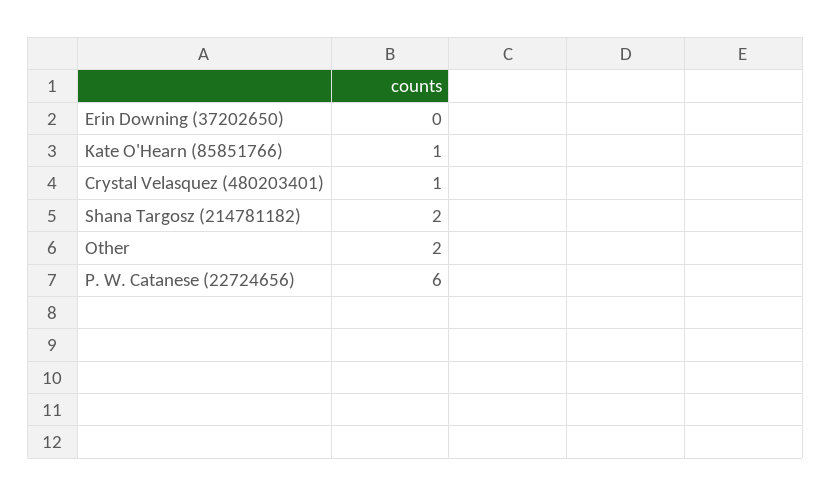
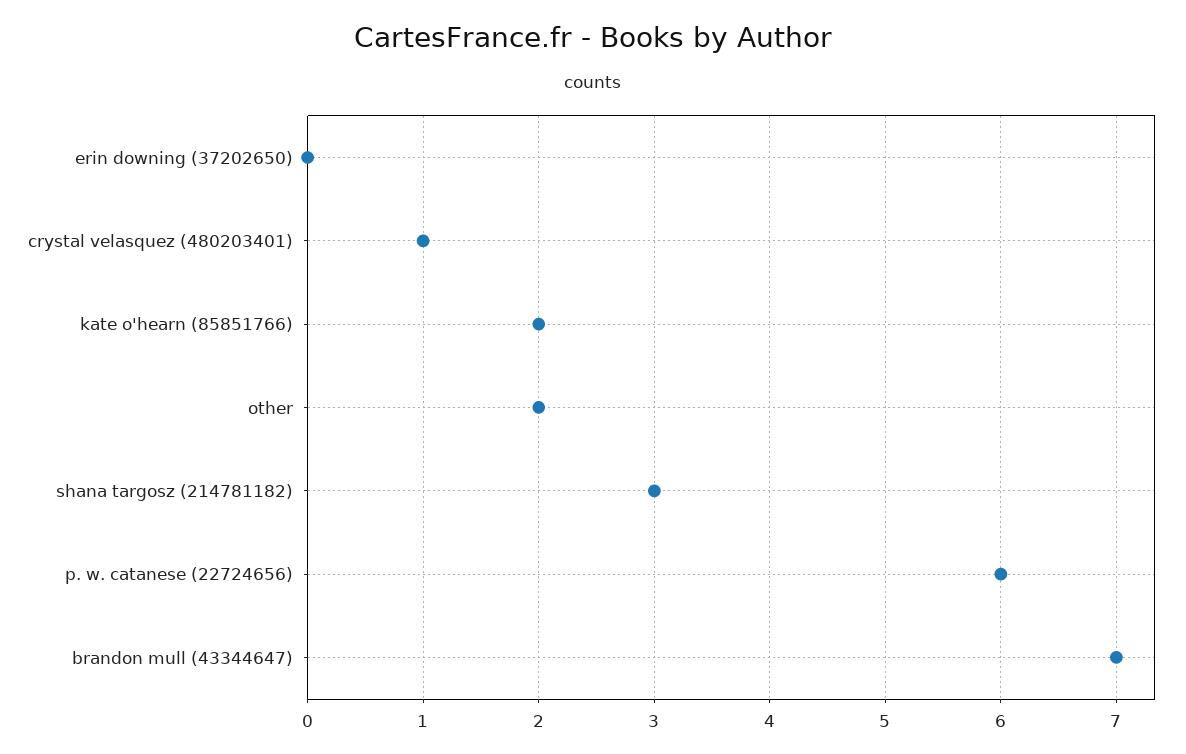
Kate O'Hearn (85851766): 1 -> 2
Shana Targosz (214781182): 2 -> 3
brandon mull (43344647): none -> 7

